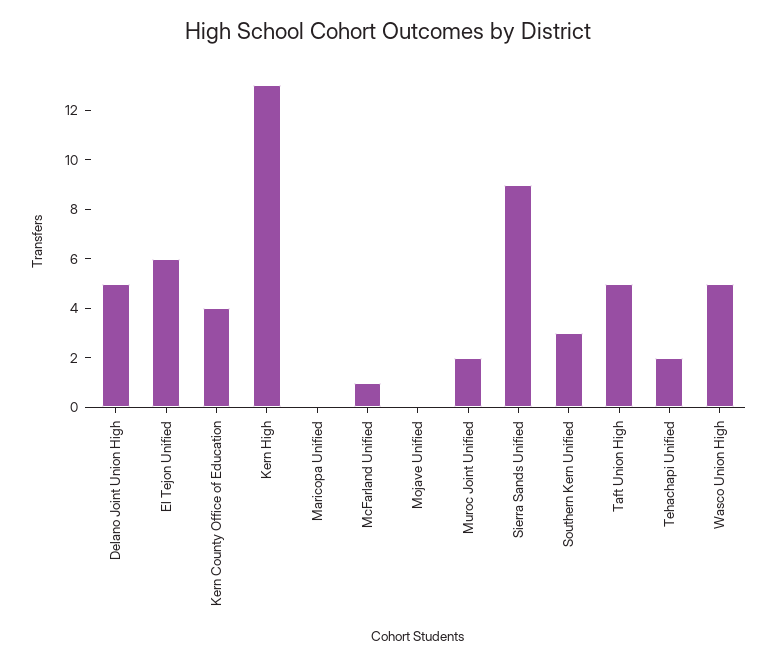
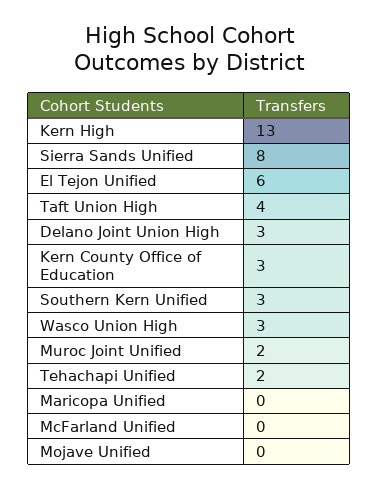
Delano Joint Union High: 5 -> 3
Kern County Office of Education: 4 -> 3
McFarland Unified: 1 -> 0
Sierra Sands Unified: 9 -> 8
Taft Union High: 5 -> 4
Wasco Union High: 5 -> 3

